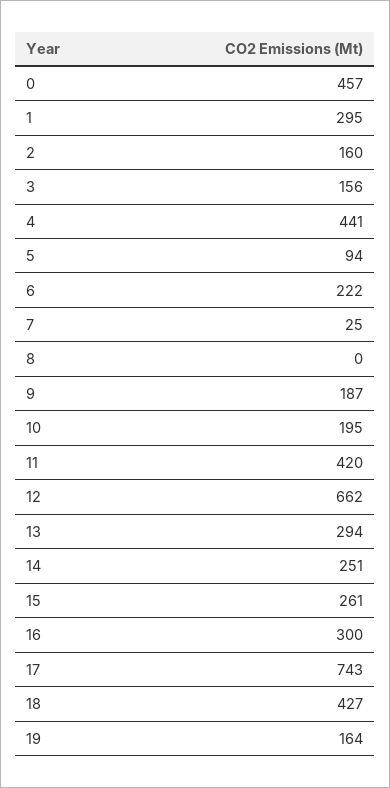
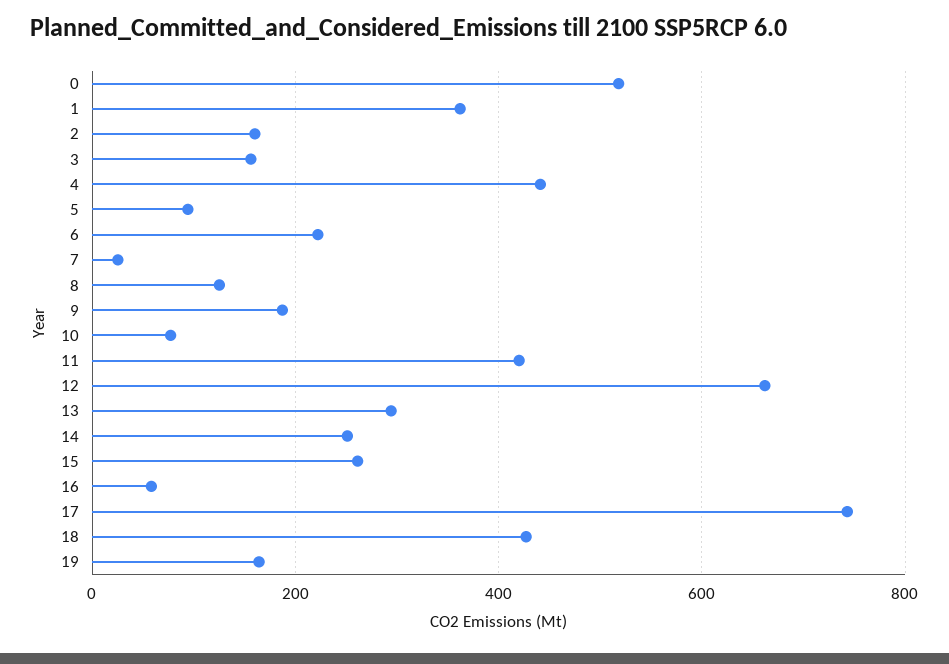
0: 457 -> 520
1: 295 -> 360
8: 0 -> 120
10: 195 -> 80
16: 300 -> 60

